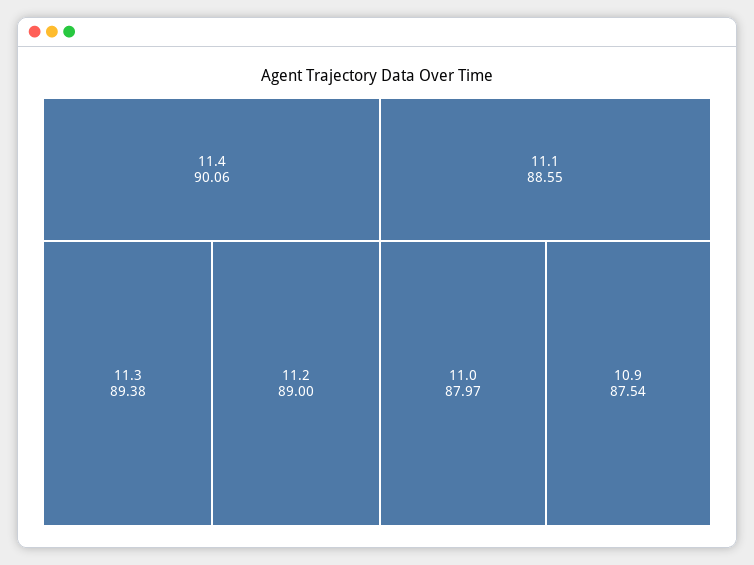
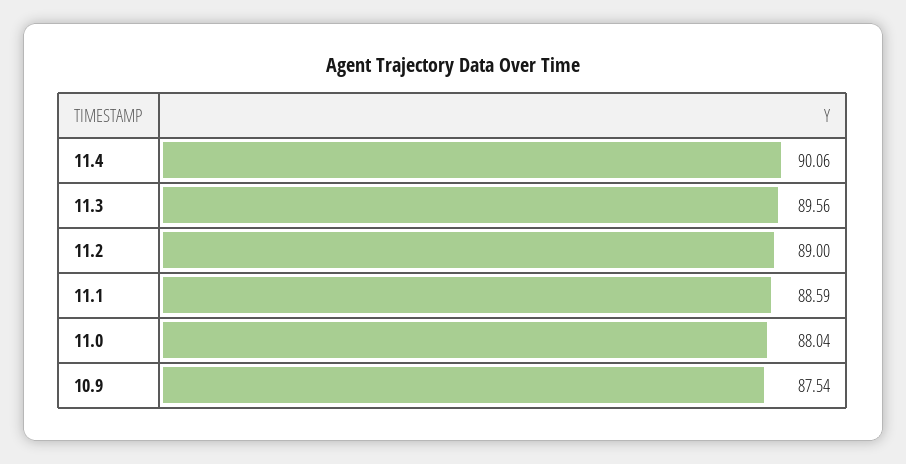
11.3: 89.38 -> 89.56
11.1: 88.55 -> 88.59
11.0: 87.97 -> 88.04

